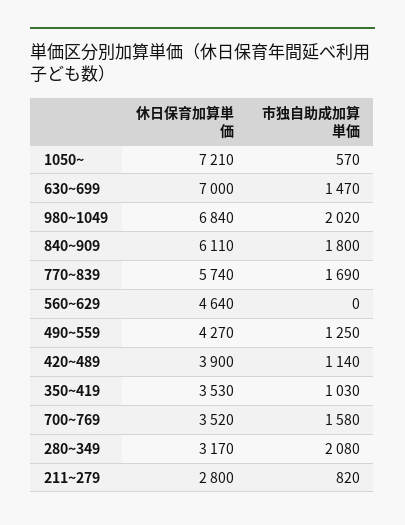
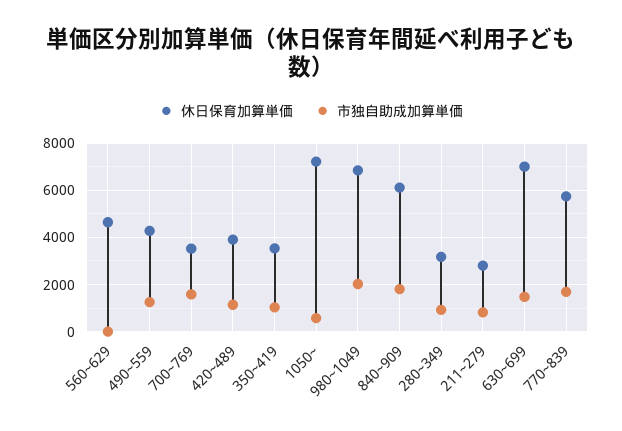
市独自助成加算単価, 280~349: 2080 -> 1000

